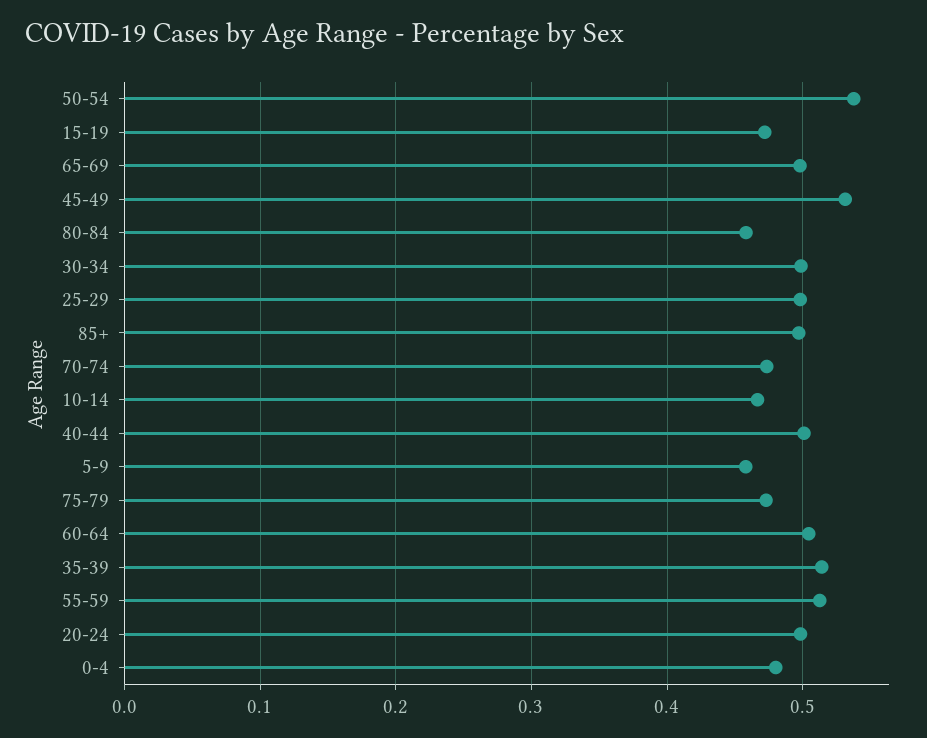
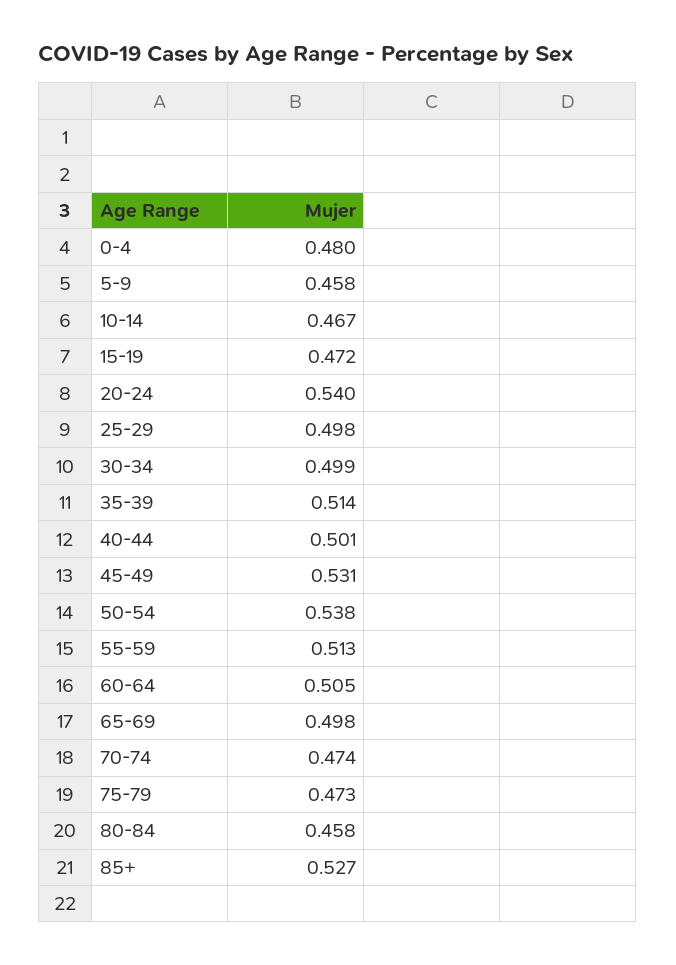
85+: 0.5 -> 0.527
20-24: 0.5 -> 0.54

